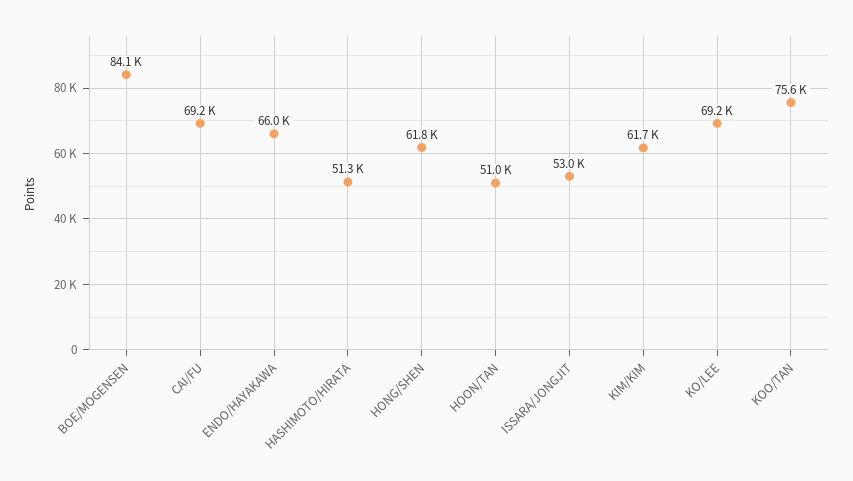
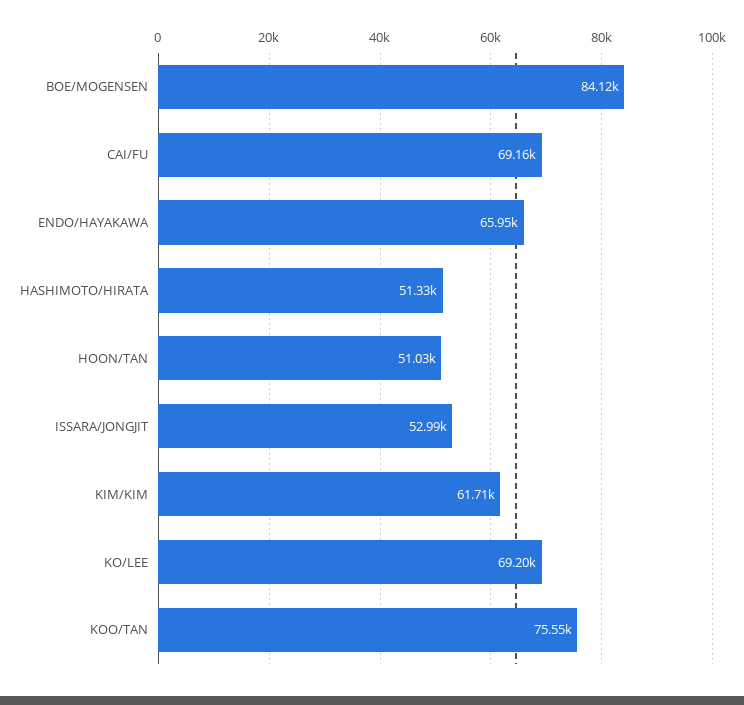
HONG/SHEN: 61800 -> none

